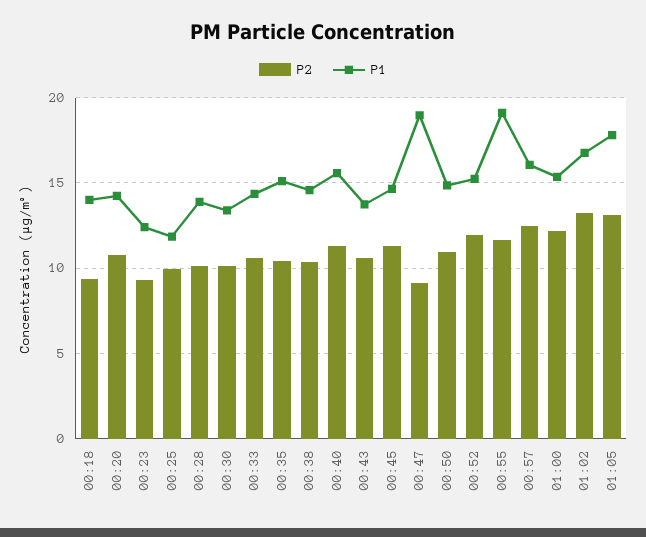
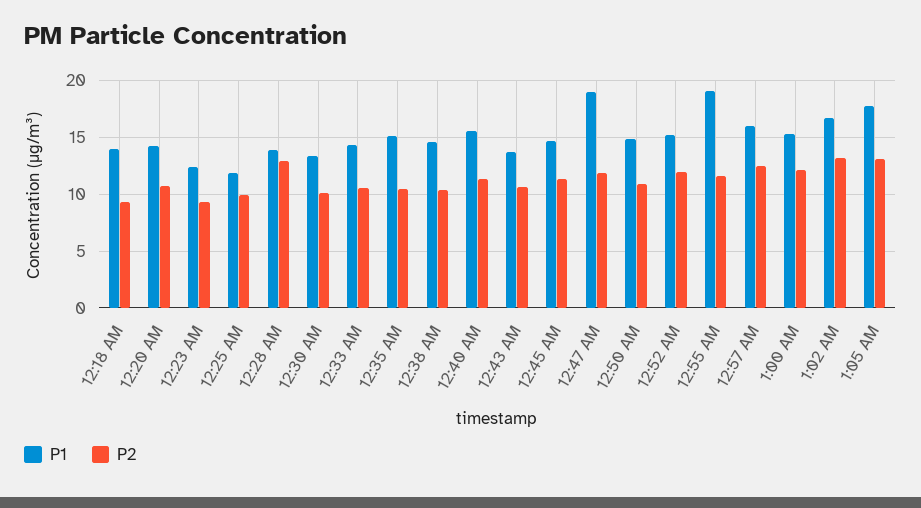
P2, 00:28: 10 -> 13
P2, 00:47: 9 -> 12

